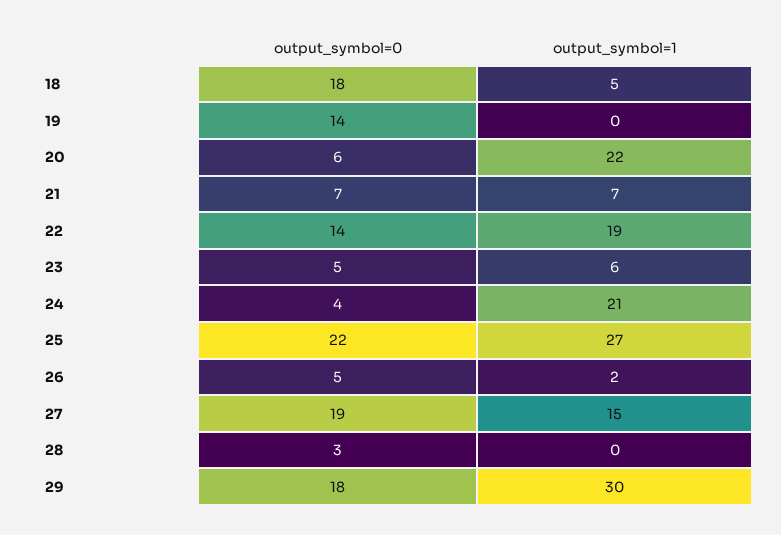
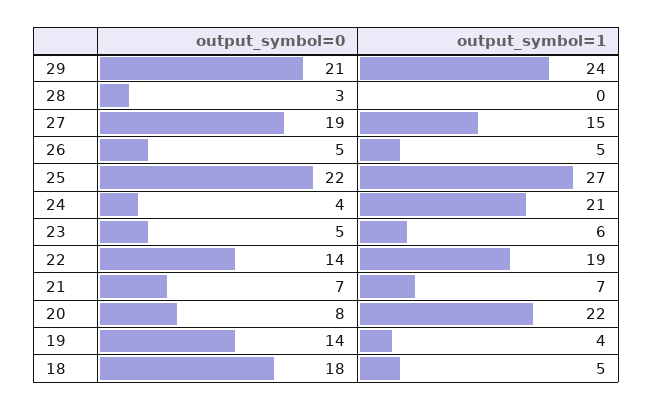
output_symbol=1, 19: 0 -> 4
output_symbol=0, 20: 6 -> 8
output_symbol=1, 26: 2 -> 5
output_symbol=0, 29: 18 -> 21
output_symbol=1, 29: 30 -> 24

